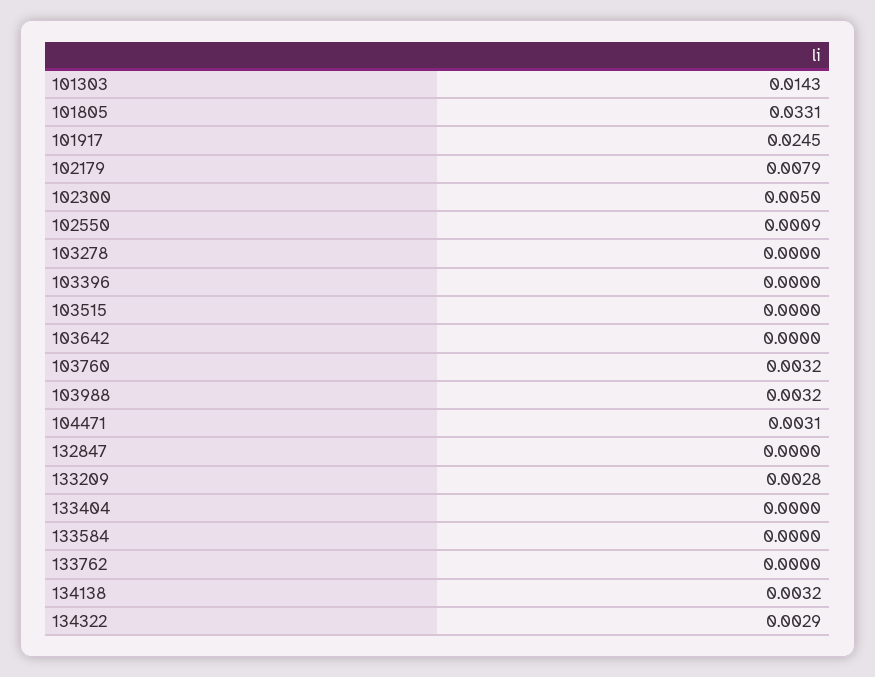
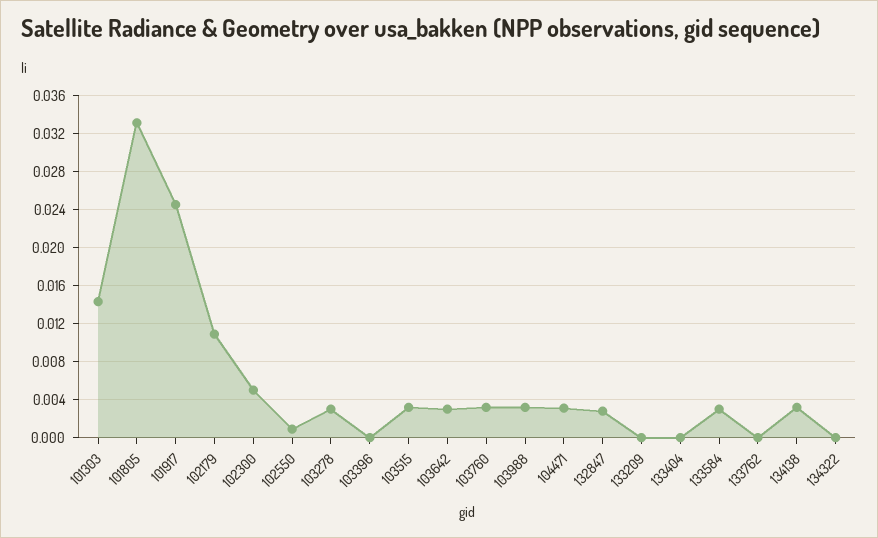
102179: 0.0079 -> 0.011
103278: 0 -> 0.003
103515: 0 -> 0.003
103642: 0 -> 0.003
132847: 0 -> 0.003
133209: 0.0028 -> 0
133584: 0 -> 0.003
134322: 0.0029 -> 0

